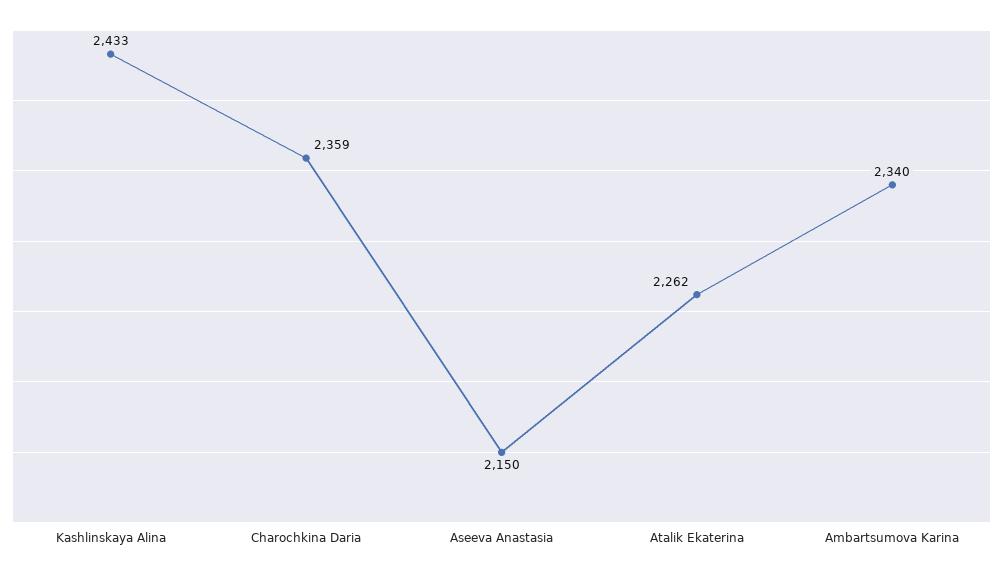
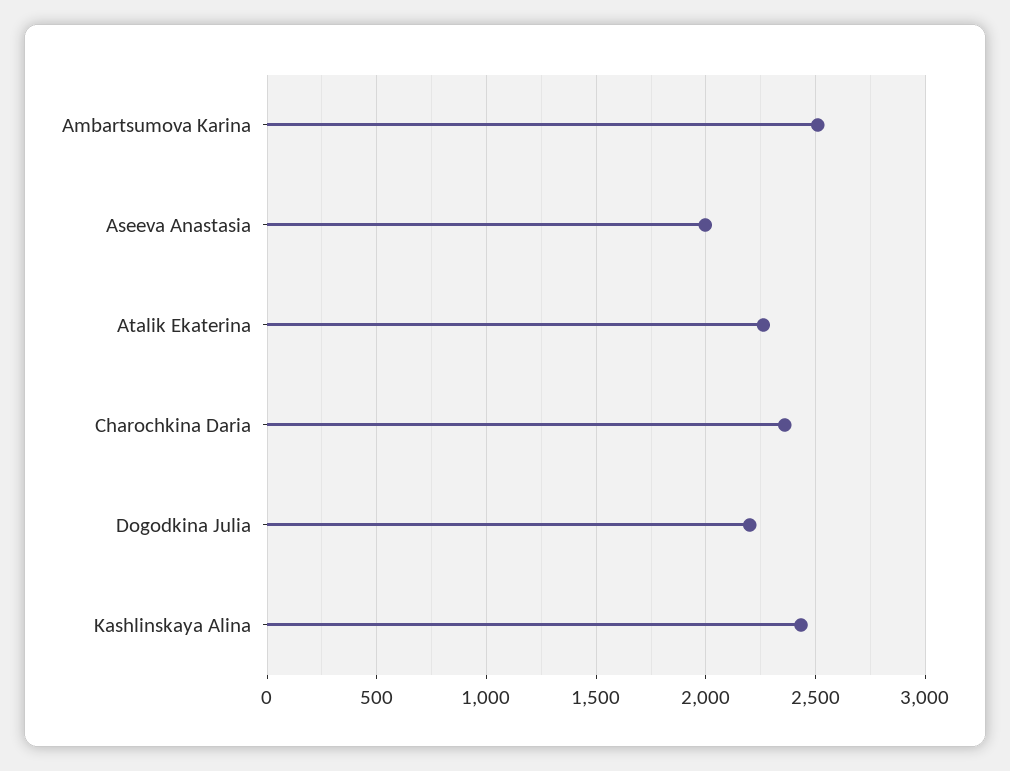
Aseeva Anastasia: 2150 -> 2000
Ambartsumova Karina: 2340 -> 2500
Dogodkina Julia: none -> 2200

